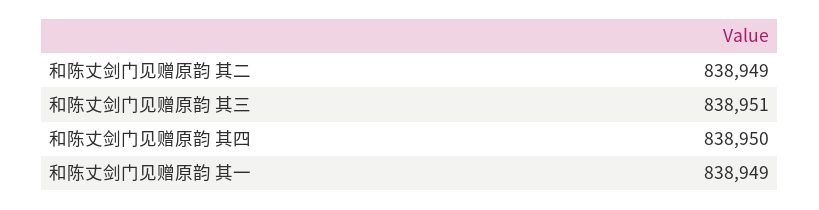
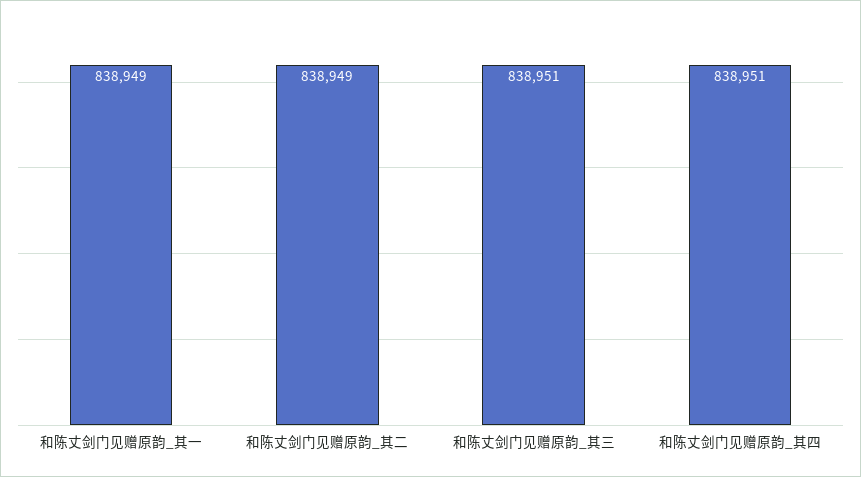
和陈丈剑门见赠原韵 其四: 838950 -> 838951

